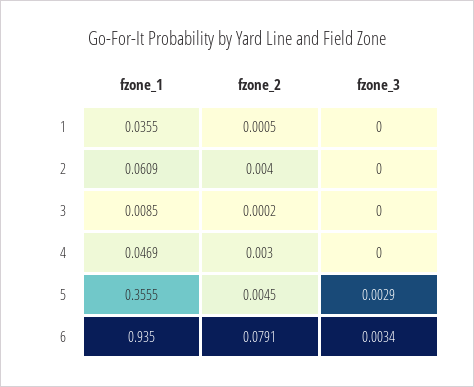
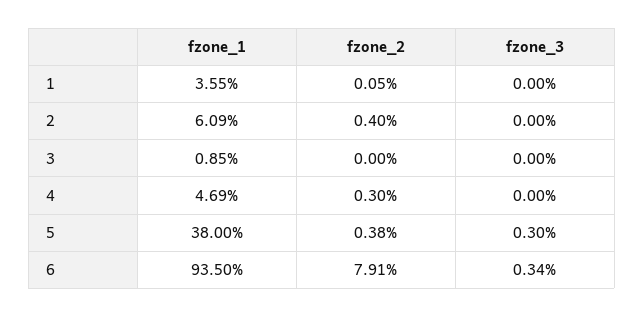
fzone_2, 3: 0.0002 -> 0
fzone_1, 5: 0.3555 -> 0.38
fzone_2, 5: 0.0045 -> 0.0038
fzone_3, 5: 0.0029 -> 0.003

